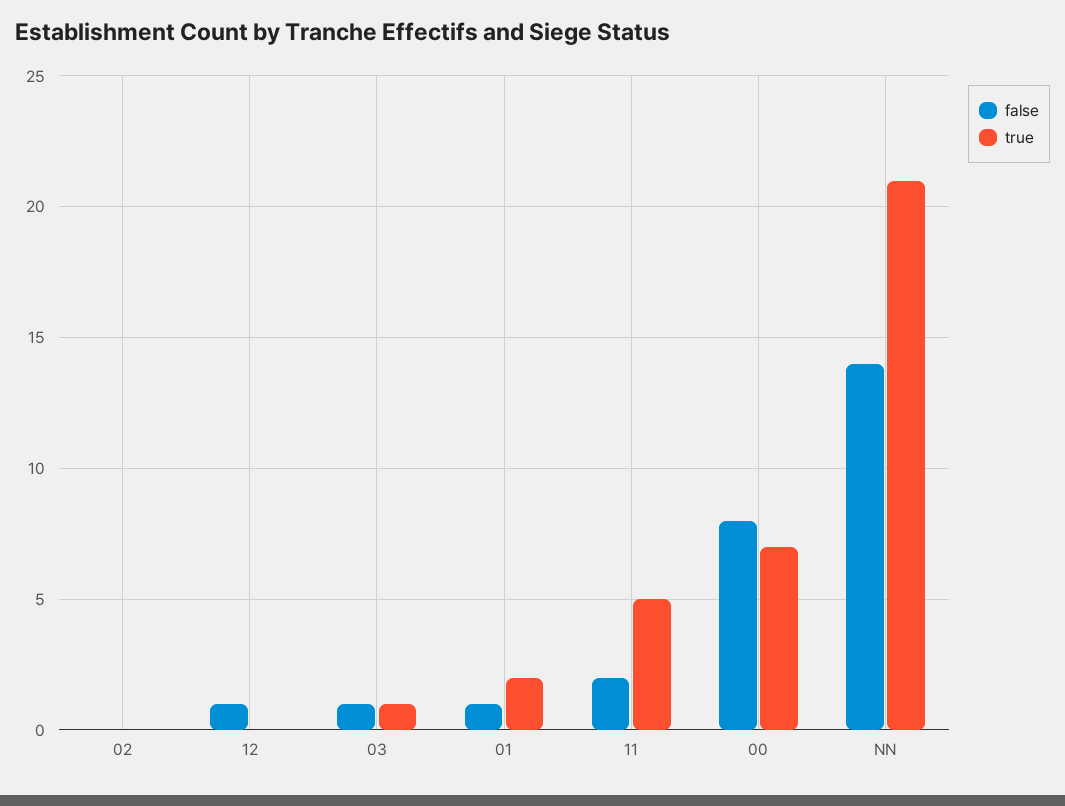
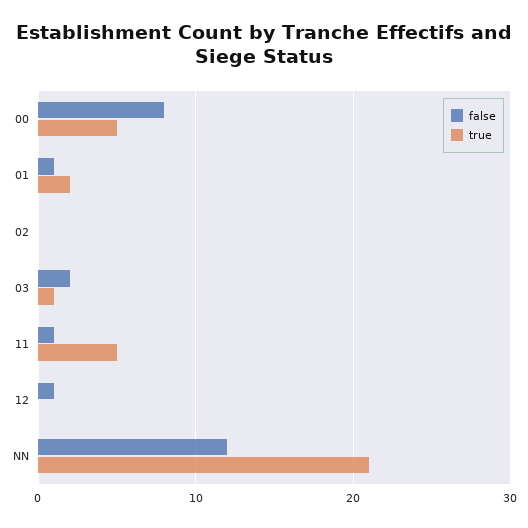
false, 03: 1 -> 2
false, 11: 2 -> 1
true, 00: 7 -> 5
false, NN: 14 -> 12

